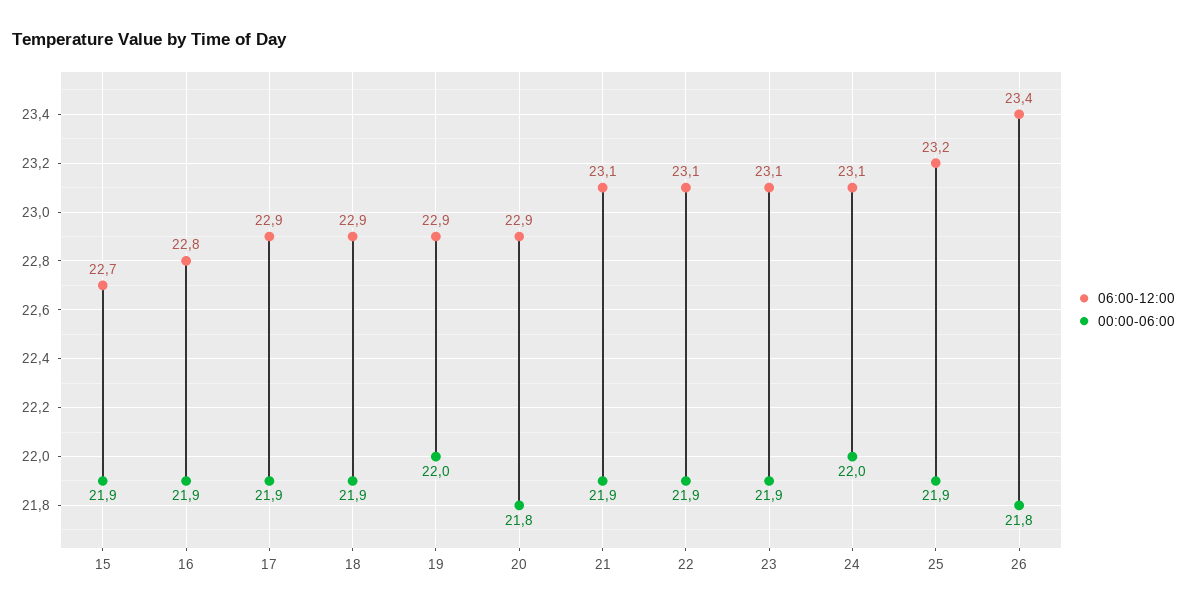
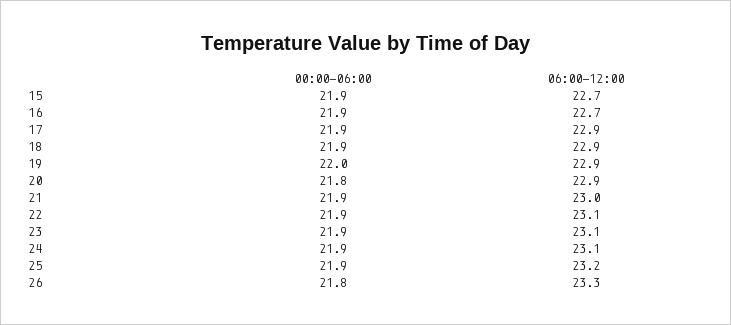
06:00-12:00, 16: 22.8 -> 22.7
06:00-12:00, 21: 23.1 -> 23
00:00-06:00, 24: 22 -> 21.9
06:00-12:00, 26: 23.4 -> 23.3

